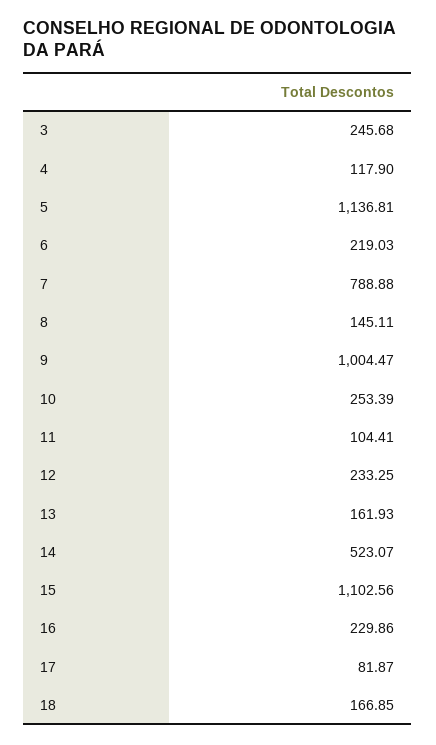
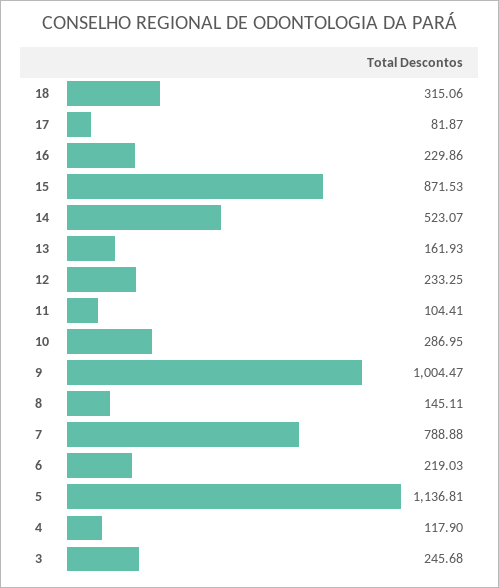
10: 253.39 -> 286.95
15: 1102.56 -> 871.53
18: 166.85 -> 315.06

